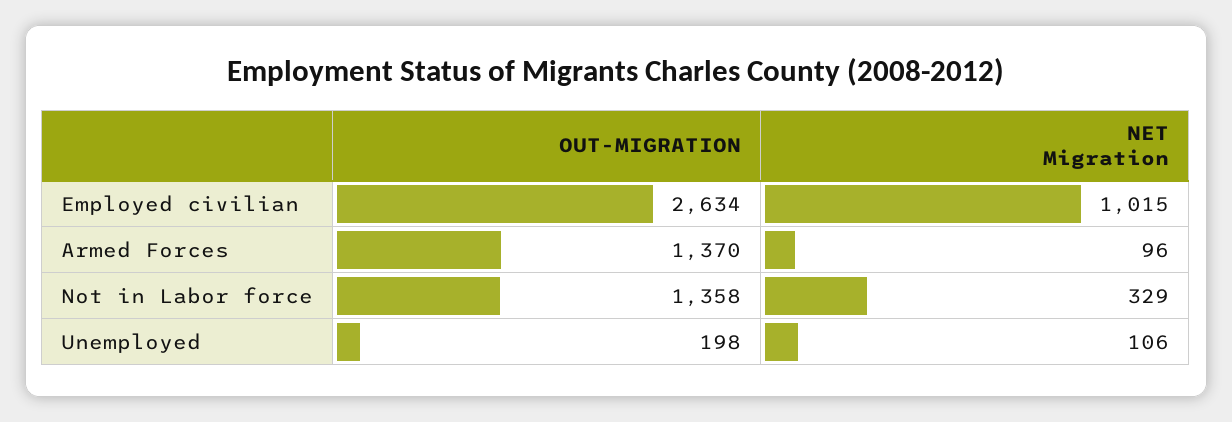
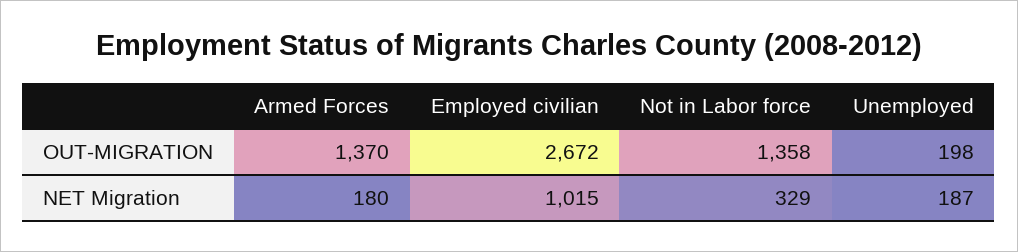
OUT-MIGRATION, Employed civilian: 2634 -> 2672
NET Migration, Armed Forces: 96 -> 180
NET Migration, Unemployed: 106 -> 187

